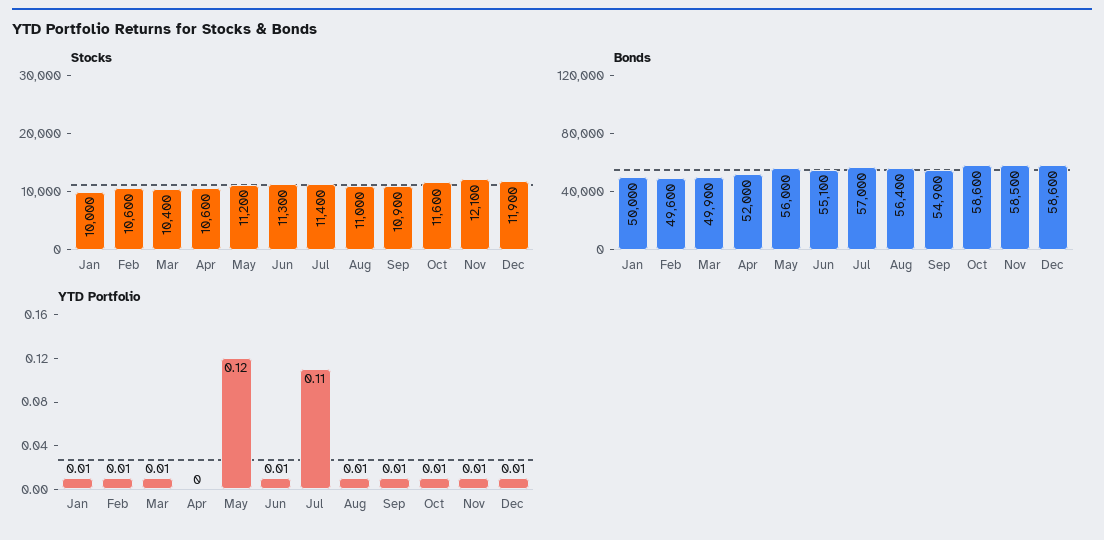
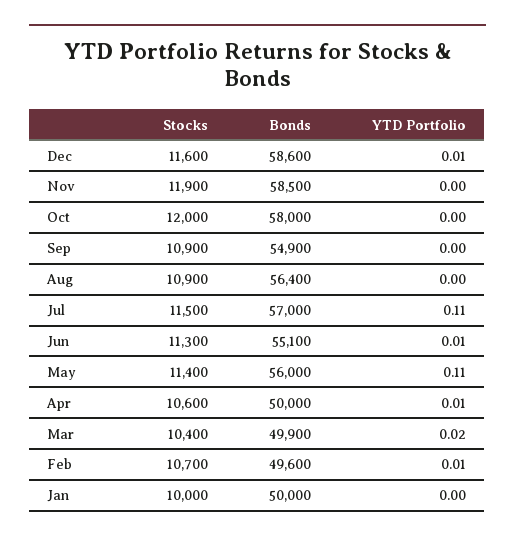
Stocks, Feb: 10600 -> 10700
Stocks, May: 11200 -> 11400
Stocks, Jul: 11400 -> 11500
Stocks, Aug: 11000 -> 10900
Stocks, Oct: 11600 -> 12000
Stocks, Nov: 12100 -> 11900
Stocks, Dec: 11900 -> 11600
Bonds, Apr: 52000 -> 50000
Bonds, Oct: 58600 -> 58000
YTD Portfolio, Jan: 0.01 -> 0
YTD Portfolio, Mar: 0.01 -> 0.02
YTD Portfolio, Apr: 0 -> 0.01
YTD Portfolio, May: 0.12 -> 0.11
YTD Portfolio, Aug: 0.01 -> 0
YTD Portfolio, Sep: 0.01 -> 0
YTD Portfolio, Oct: 0.01 -> 0
YTD Portfolio, Nov: 0.01 -> 0

